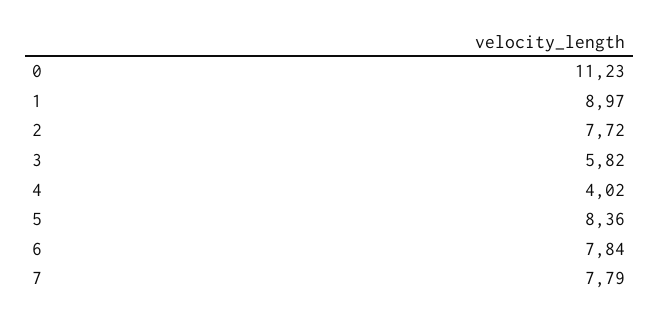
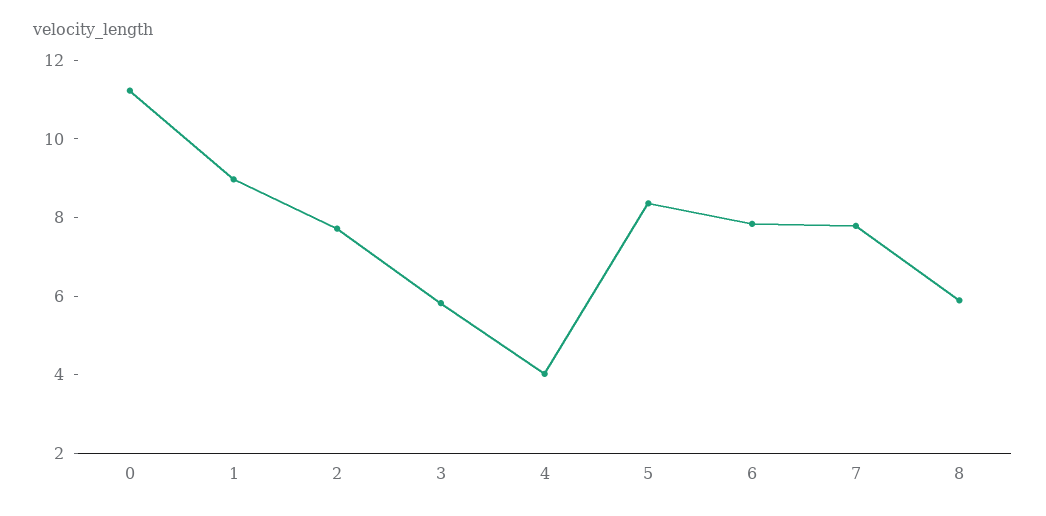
8: none -> 6

